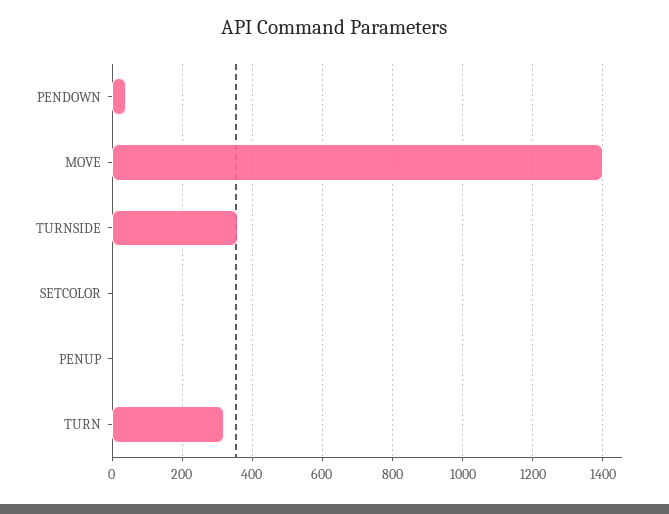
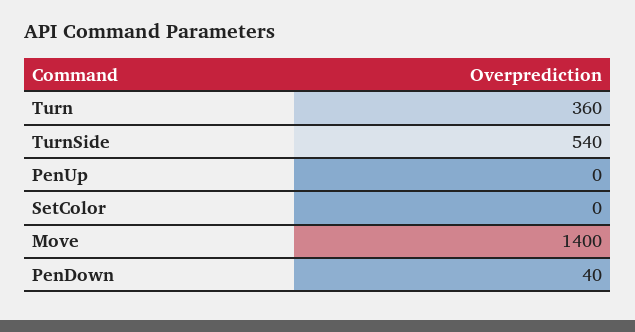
TURNSIDE: 360 -> 540
TURN: 320 -> 360

